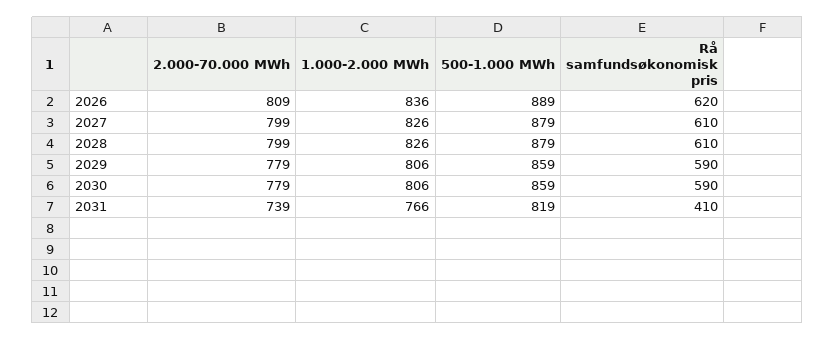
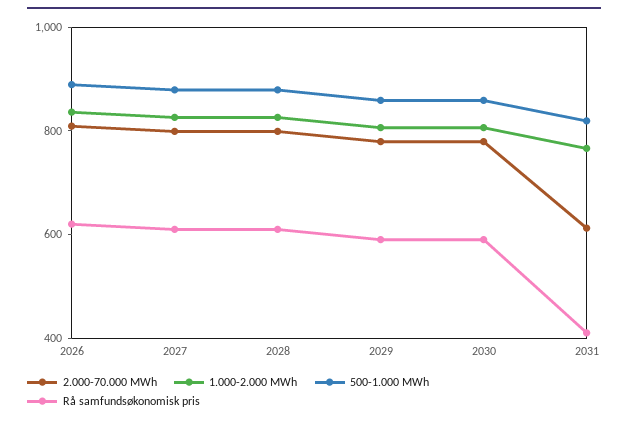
2.000-70.000 MWh, 2031: 739 -> 600

